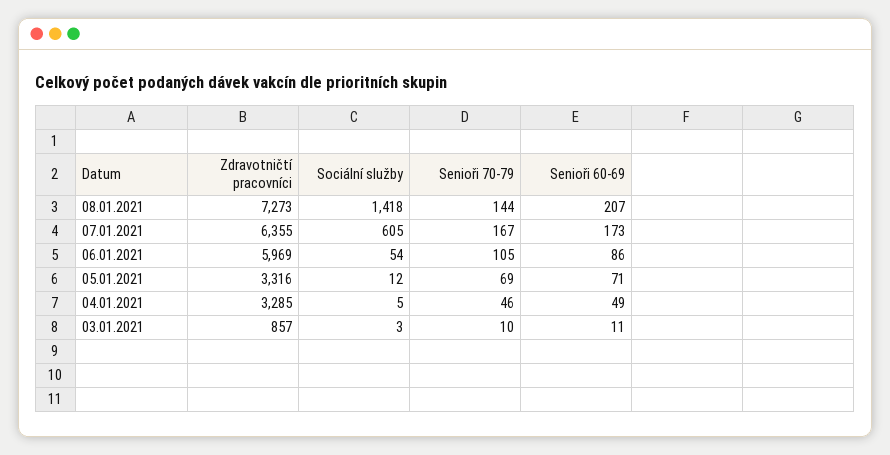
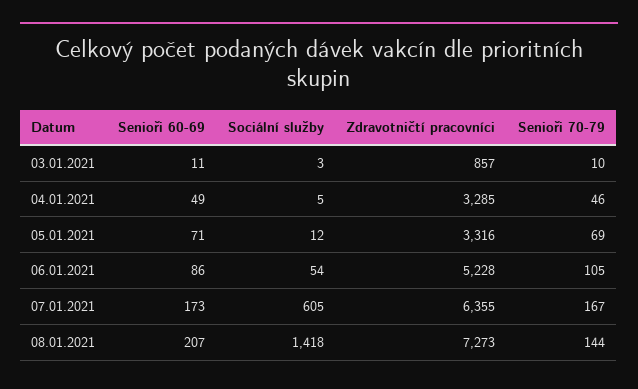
Zdravotničtí pracovníci, 06.01.2021: 5969 -> 5228

